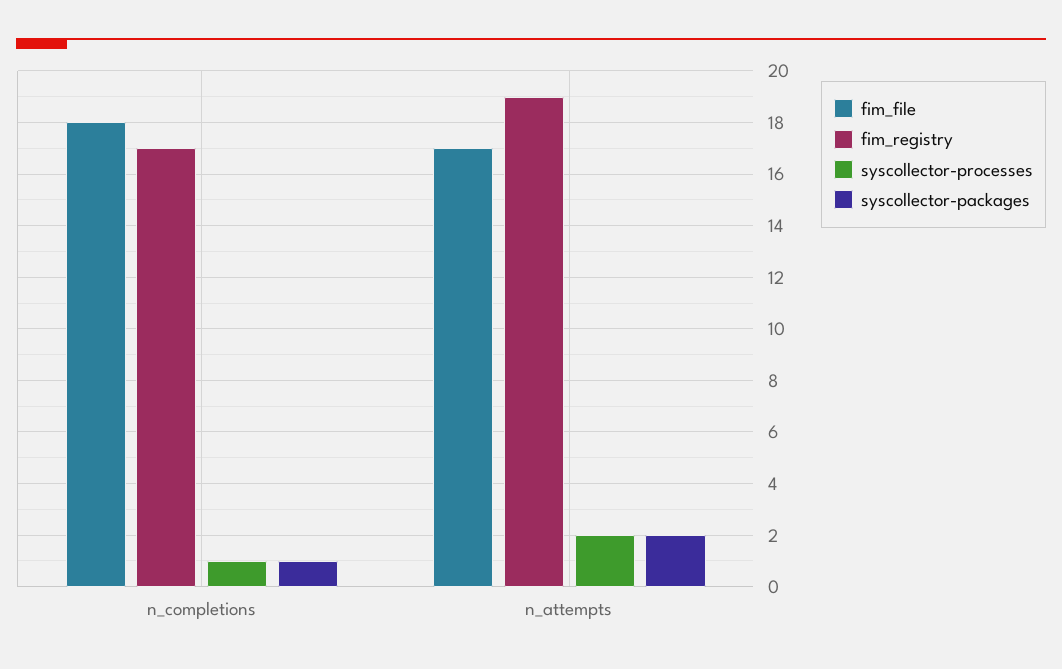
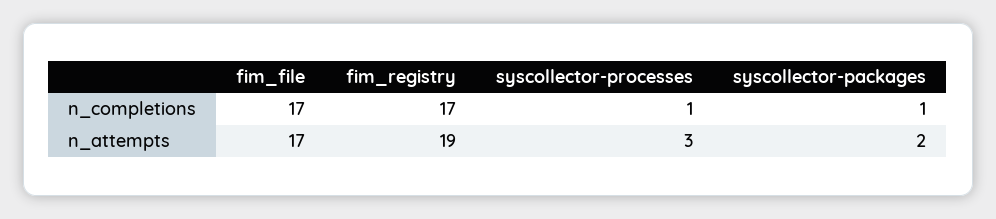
fim_file, n_completions: 18 -> 17
syscollector-processes, n_attempts: 2 -> 3

